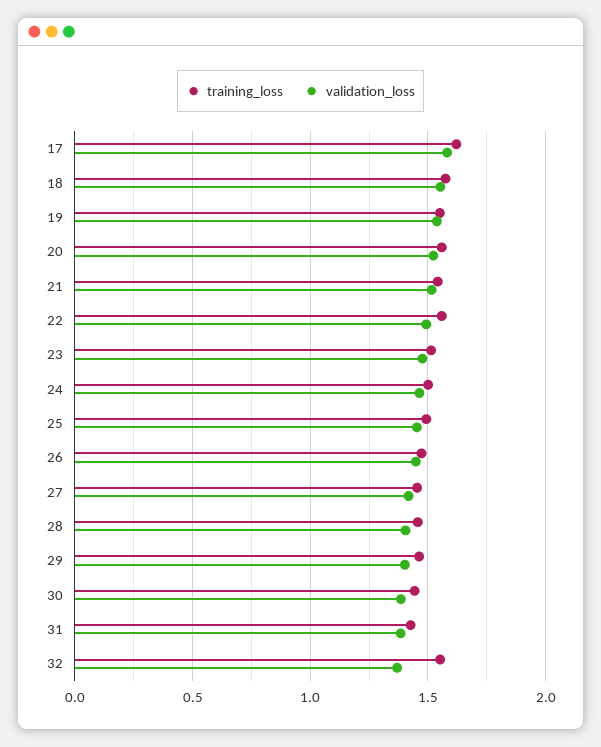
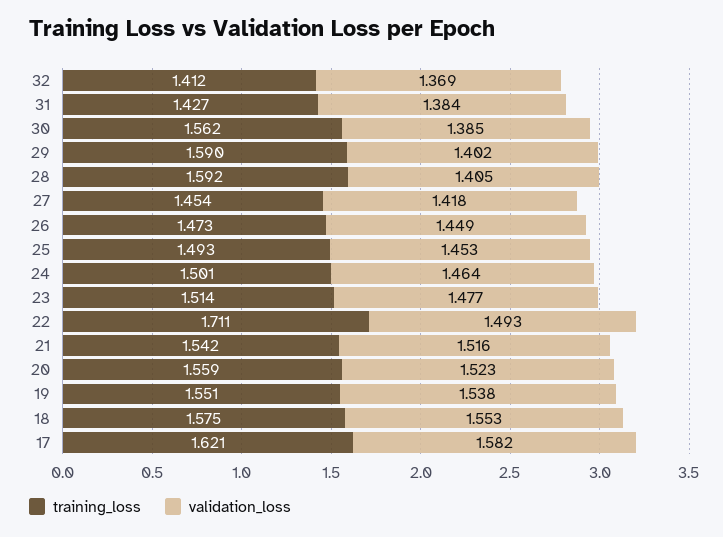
training_loss, 22: 1.55 -> 1.711
training_loss, 28: 1.45 -> 1.592
training_loss, 29: 1.45 -> 1.59
training_loss, 30: 1.45 -> 1.562
training_loss, 32: 1.55 -> 1.412

